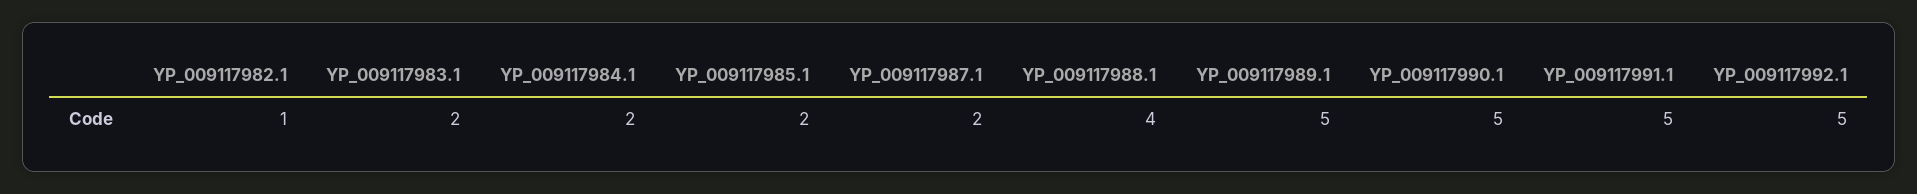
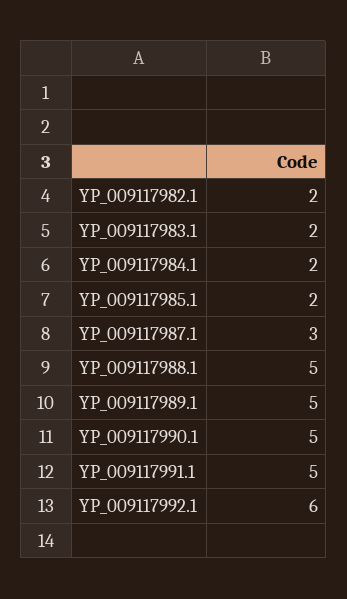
YP_009117982.1: 1 -> 2
YP_009117987.1: 2 -> 3
YP_009117988.1: 4 -> 5
YP_009117992.1: 5 -> 6

